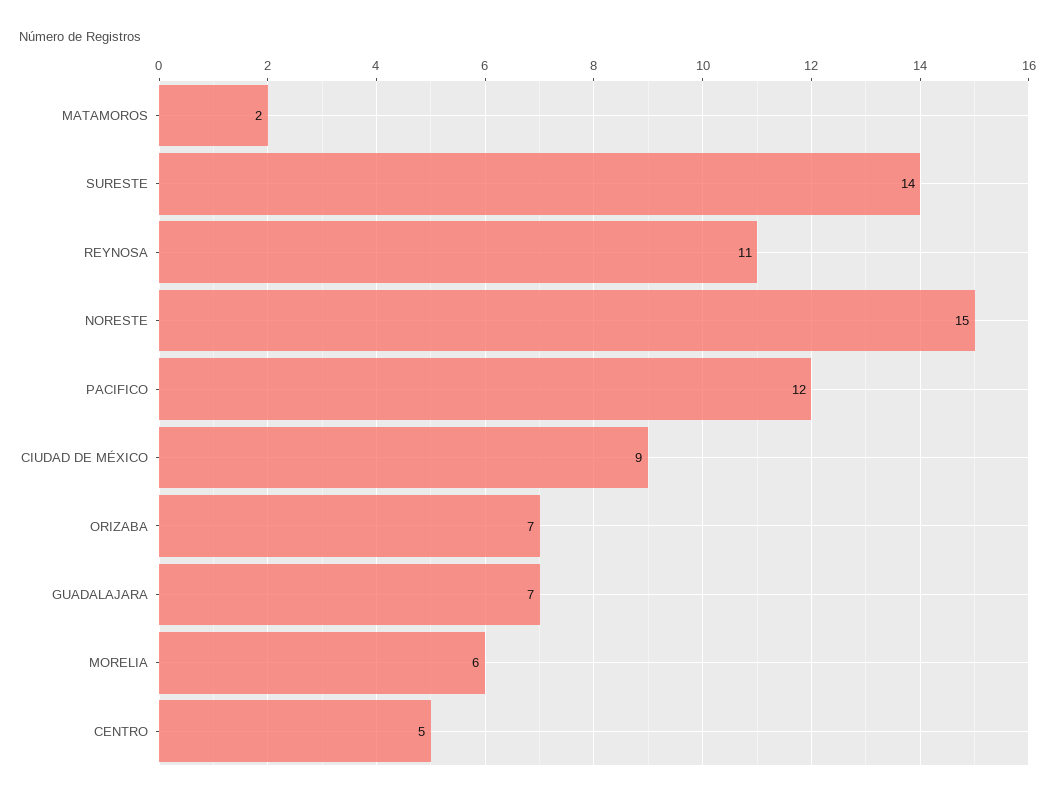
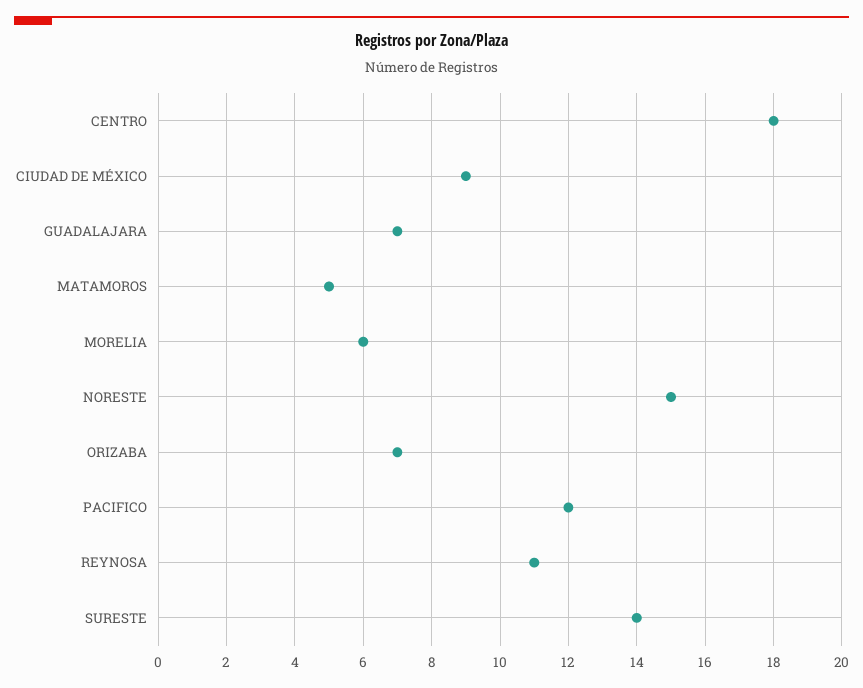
MATAMOROS: 2 -> 5
CENTRO: 5 -> 18

